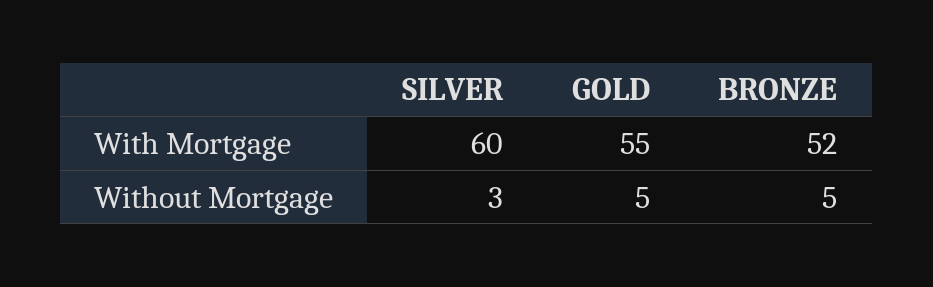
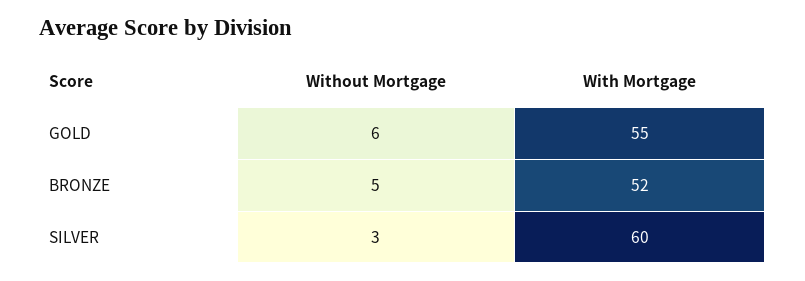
GOLD, Without Mortgage: 5 -> 6

